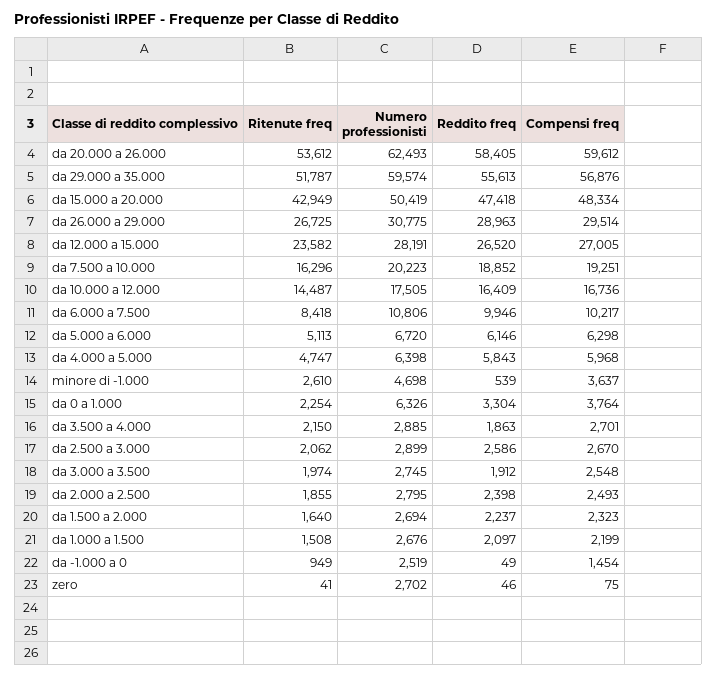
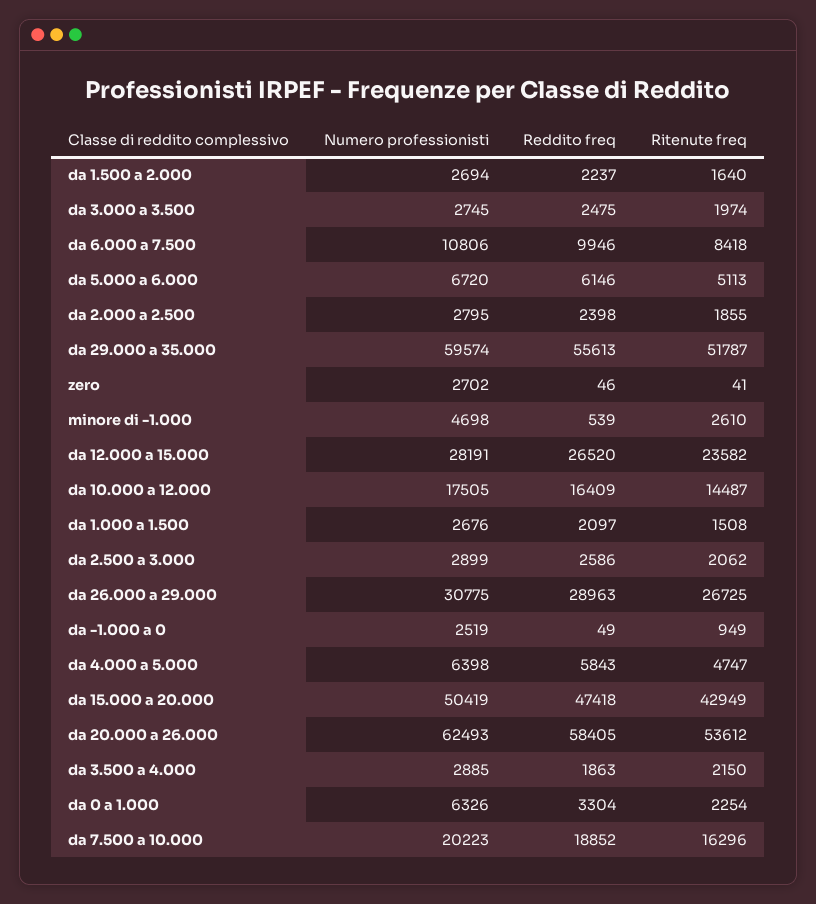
Compensi freq, da 20.000 a 26.000: 59612 -> none
Compensi freq, da 29.000 a 35.000: 56876 -> none
Compensi freq, da 15.000 a 20.000: 48334 -> none
Compensi freq, da 26.000 a 29.000: 29514 -> none
Compensi freq, da 12.000 a 15.000: 27005 -> none
Compensi freq, da 7.500 a 10.000: 19251 -> none
Compensi freq, da 10.000 a 12.000: 16736 -> none
Compensi freq, da 6.000 a 7.500: 10217 -> none
Compensi freq, da 5.000 a 6.000: 6298 -> none
Compensi freq, da 4.000 a 5.000: 5968 -> none
Compensi freq, minore di -1.000: 3637 -> none
Compensi freq, da 0 a 1.000: 3764 -> none
Compensi freq, da 3.500 a 4.000: 2701 -> none
Compensi freq, da 2.500 a 3.000: 2670 -> none
Reddito freq, da 3.000 a 3.500: 1912 -> 2475
Compensi freq, da 3.000 a 3.500: 2548 -> none
Compensi freq, da 2.000 a 2.500: 2493 -> none
Compensi freq, da 1.500 a 2.000: 2323 -> none
Compensi freq, da 1.000 a 1.500: 2199 -> none
Compensi freq, da -1.000 a 0: 1454 -> none
Compensi freq, zero: 75 -> none

